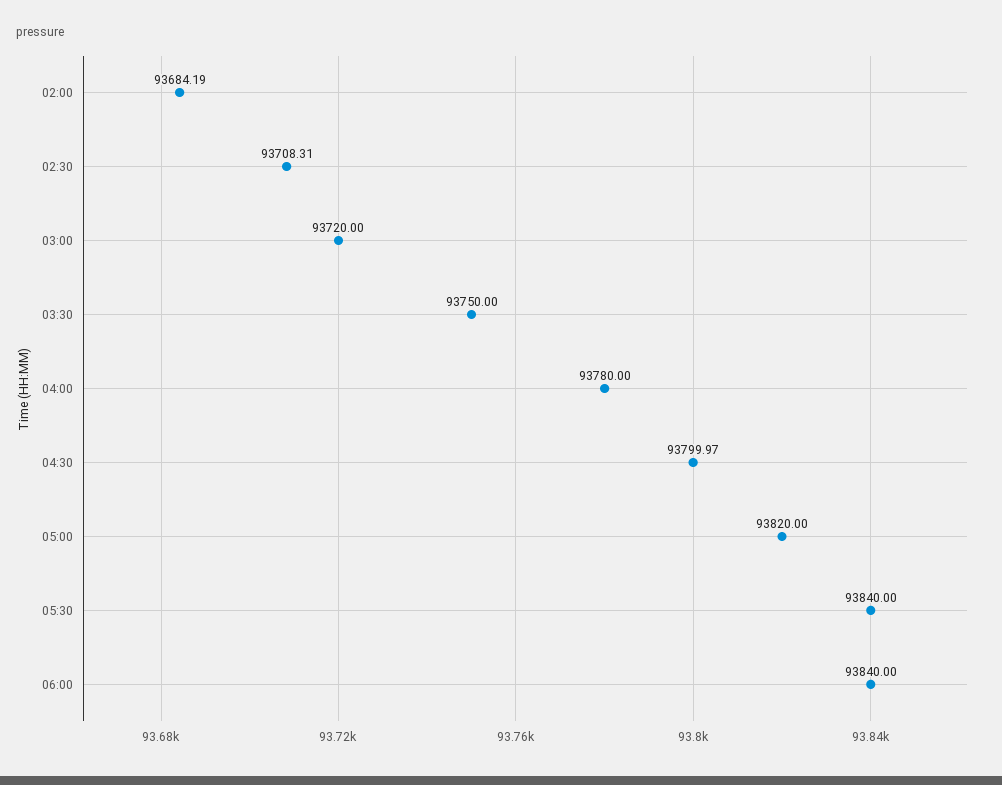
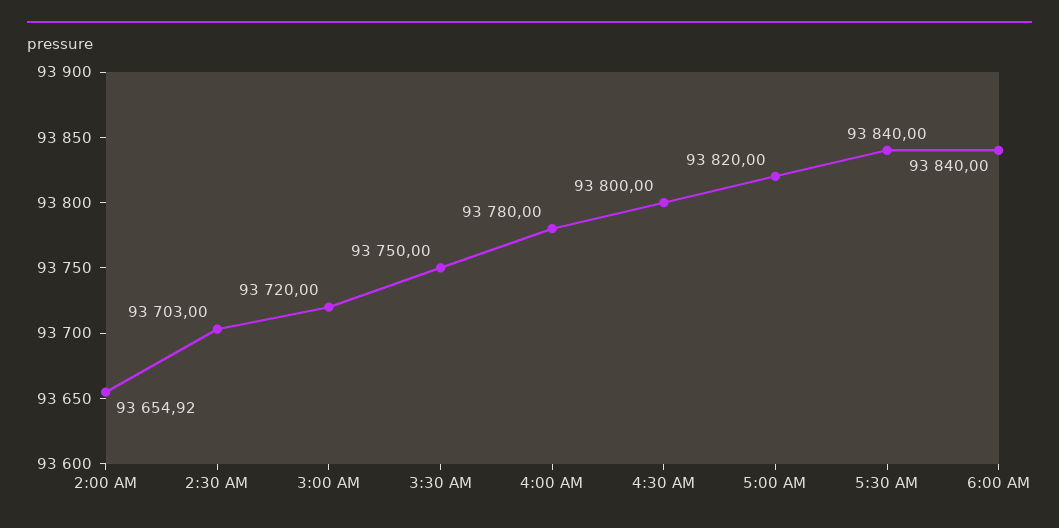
02:00: 93684.19 -> 93654.92
02:30: 93708.31 -> 93703
04:30: 93799.97 -> 93800

